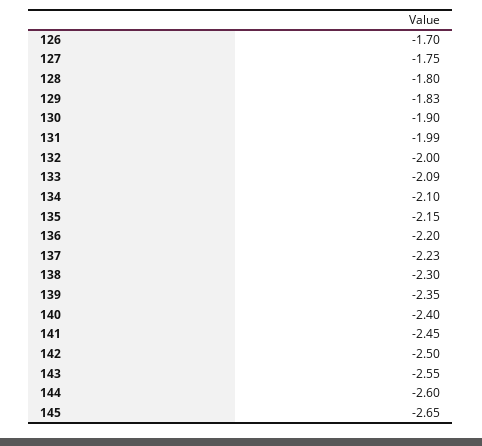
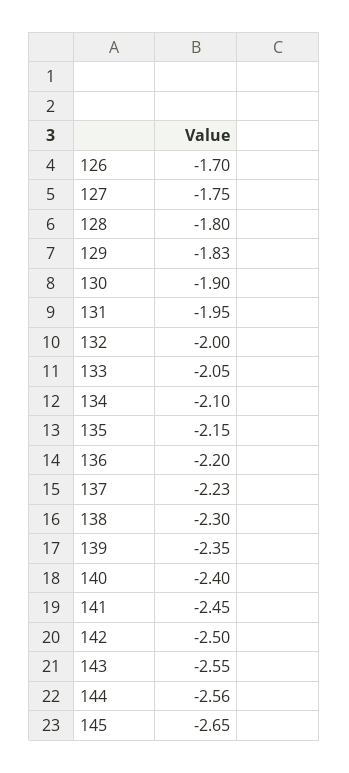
131: -1.99 -> -1.95
133: -2.09 -> -2.05
144: -2.6 -> -2.56

